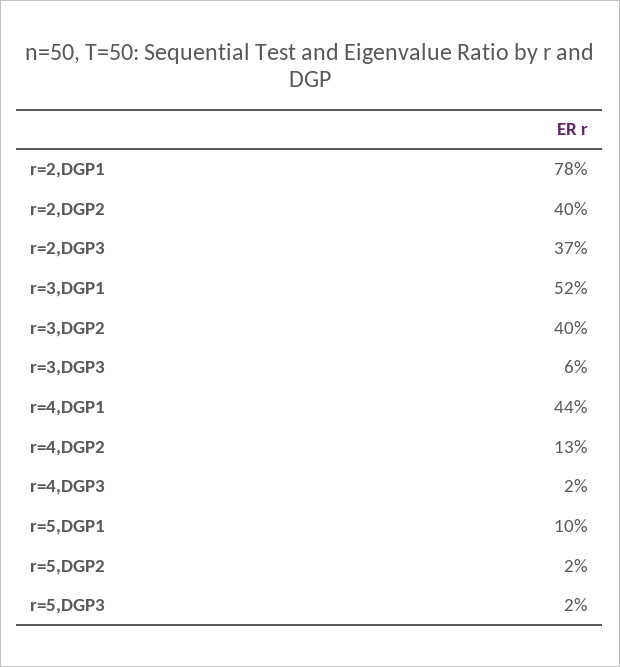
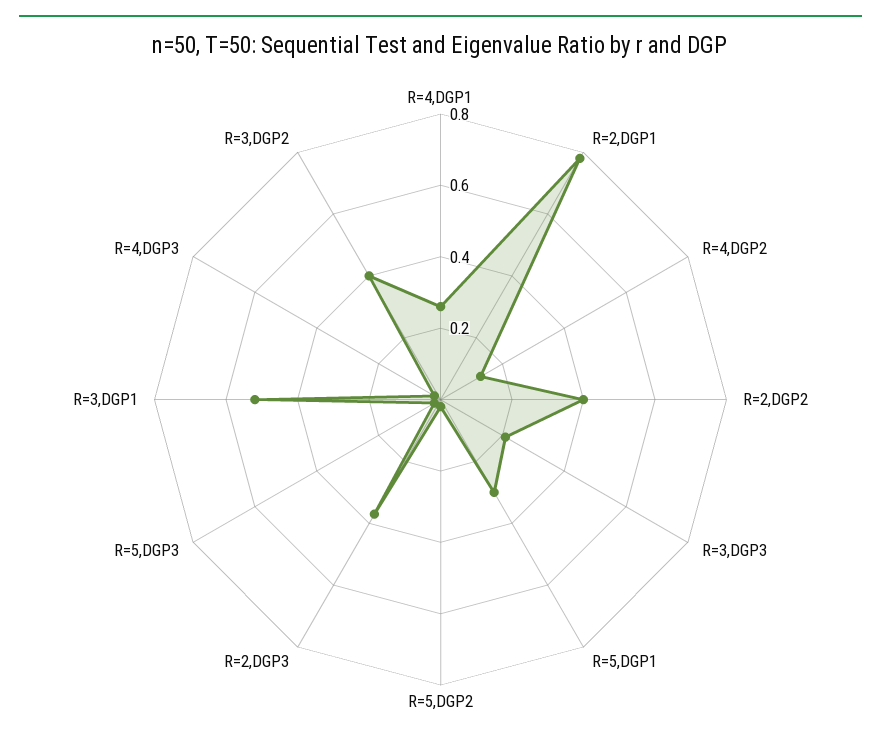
r=3,DGP3: 0.06 -> 0.2
r=4,DGP1: 0.44 -> 0.25
r=5,DGP1: 0.1 -> 0.3

